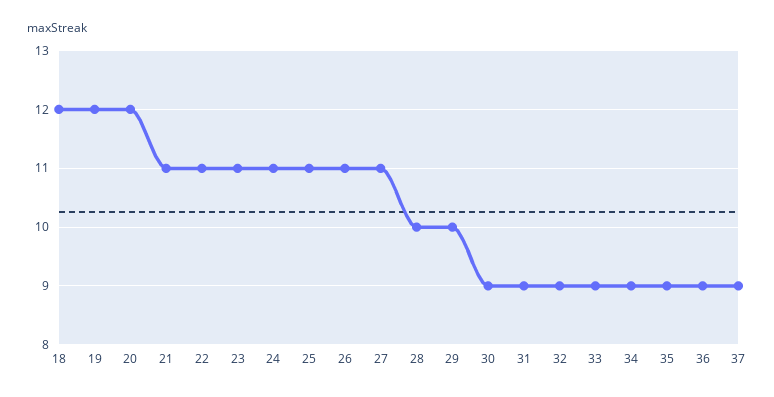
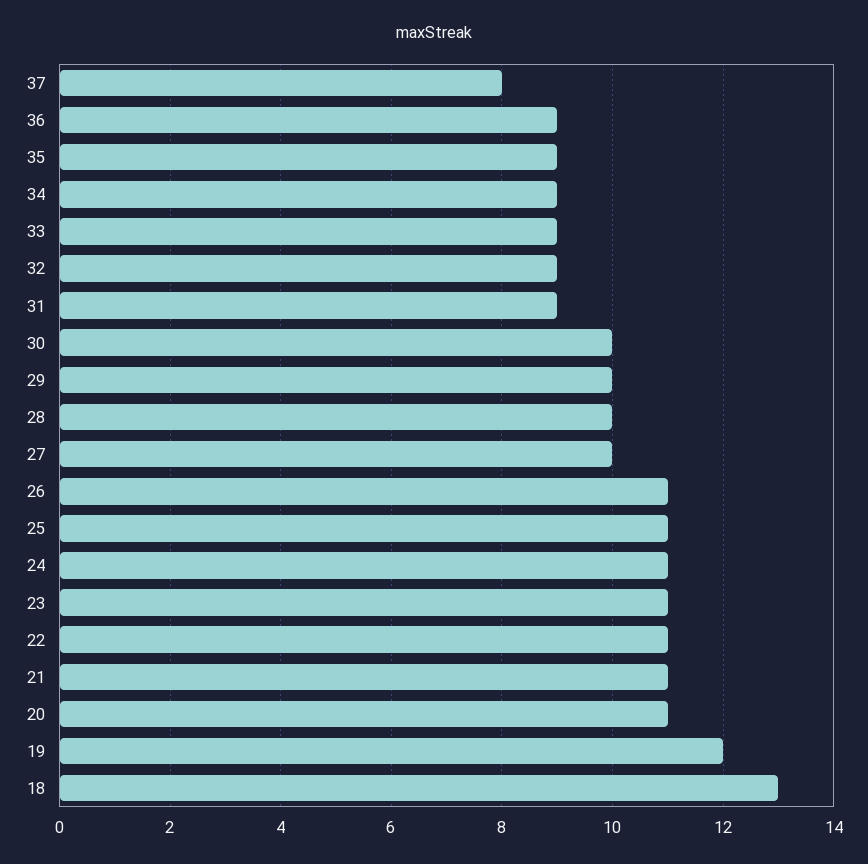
18: 12 -> 13
20: 12 -> 11
27: 11 -> 10
30: 9 -> 10
37: 9 -> 8

